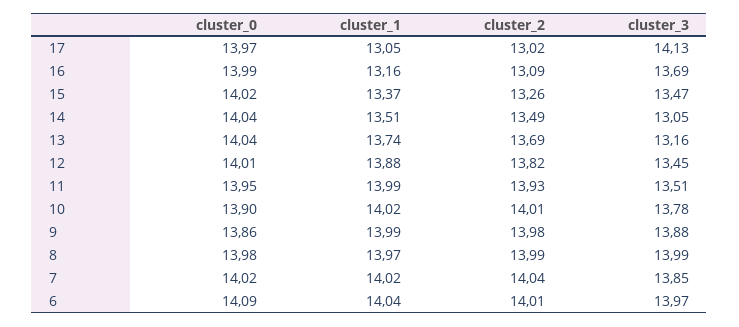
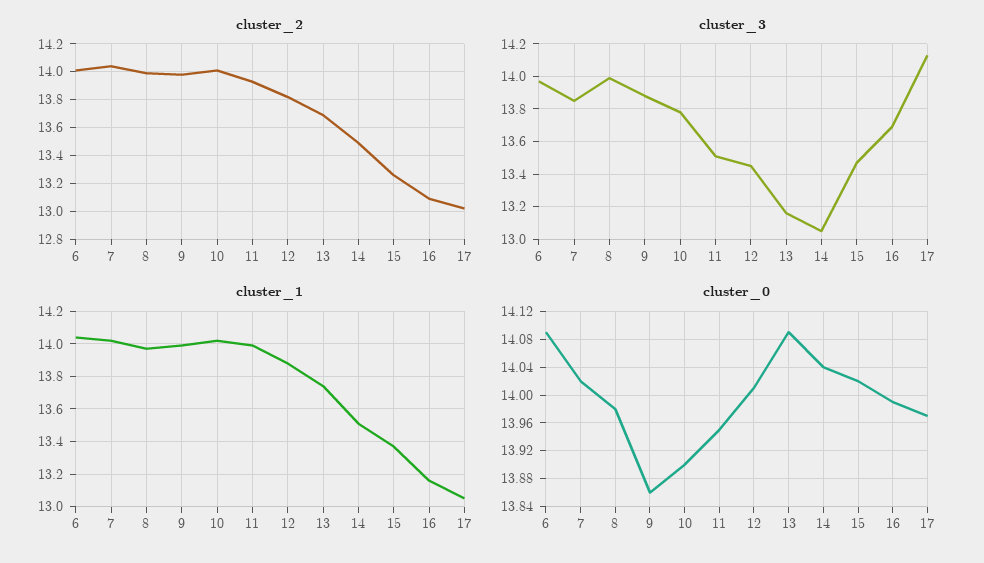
cluster_0, 13: 14.04 -> 14.09

